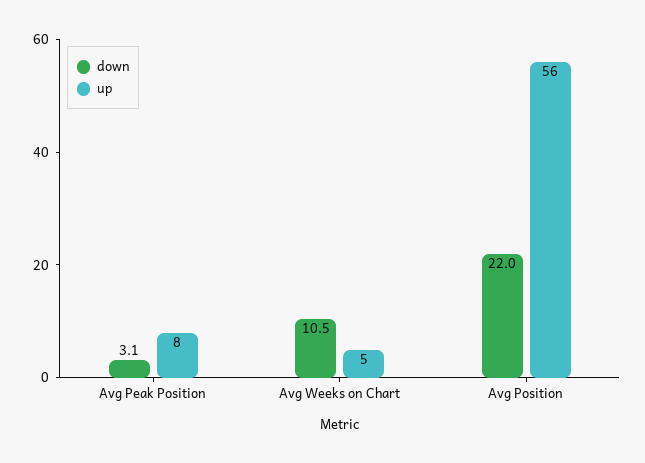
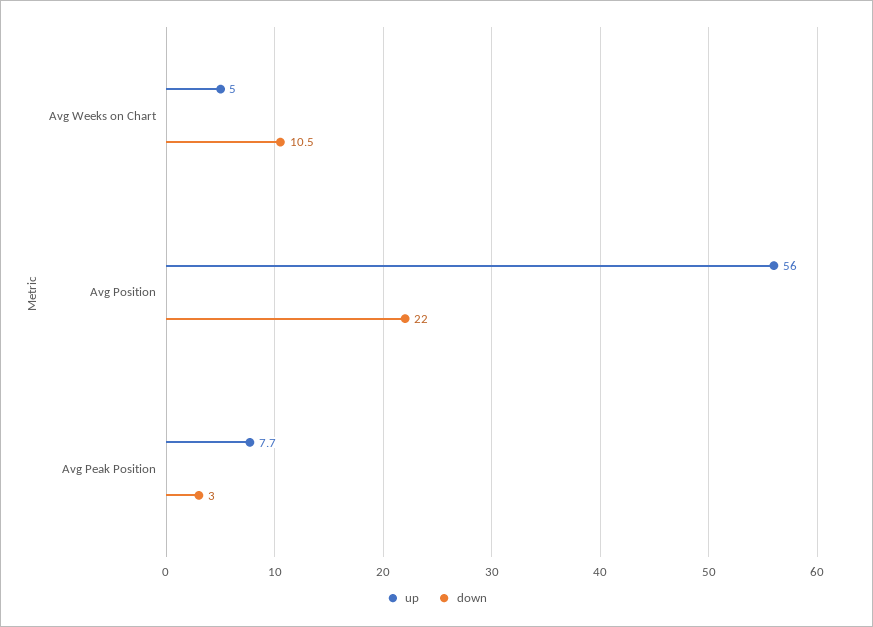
down, Avg Peak Position: 3.1 -> 3

